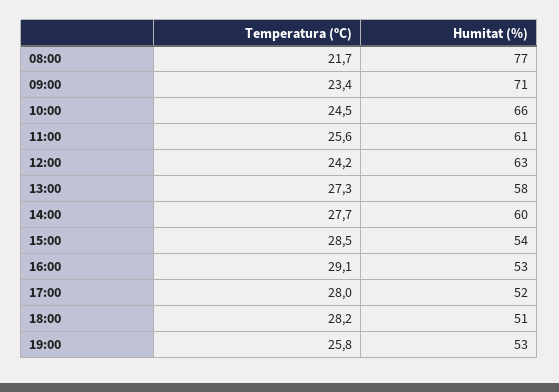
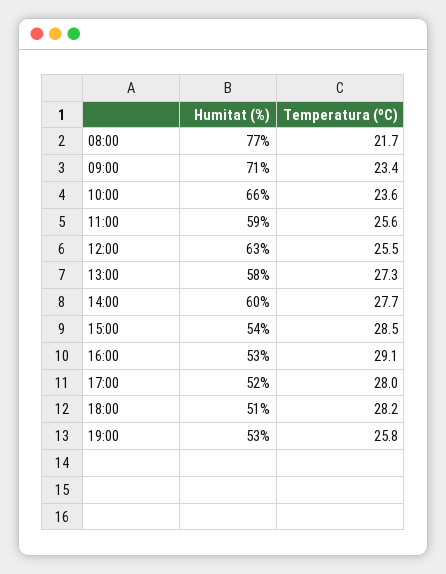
Temperatura (ºC), 10:00: 24.5 -> 23.6
Humitat (%), 11:00: 61 -> 59
Temperatura (ºC), 12:00: 24.2 -> 25.5

